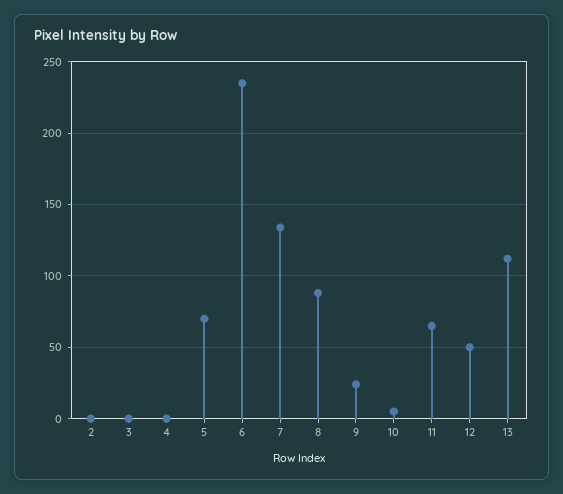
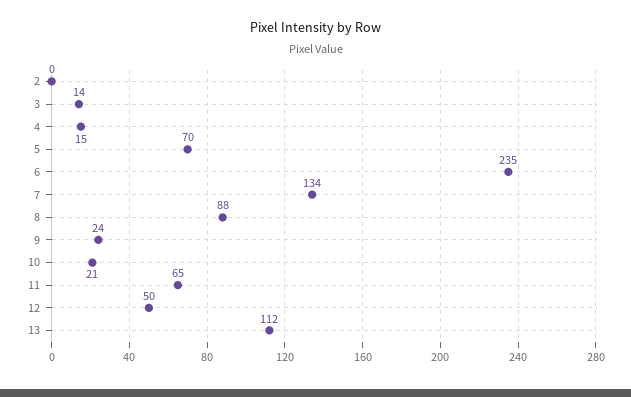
3: 0 -> 14
4: 0 -> 15
10: 5 -> 21

